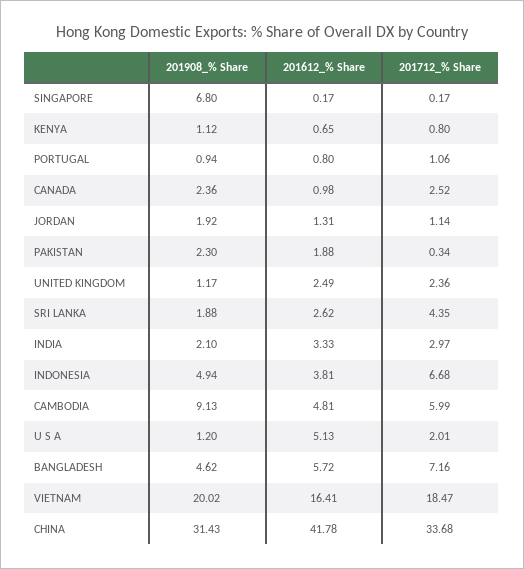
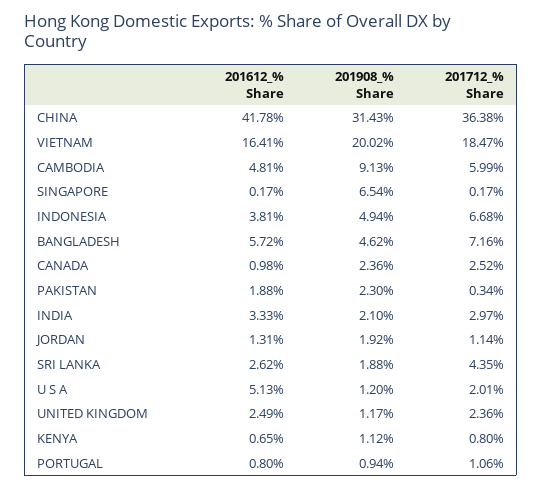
201908_% Share, SINGAPORE: 6.8 -> 6.54
201712_% Share, CHINA: 33.68 -> 36.38

